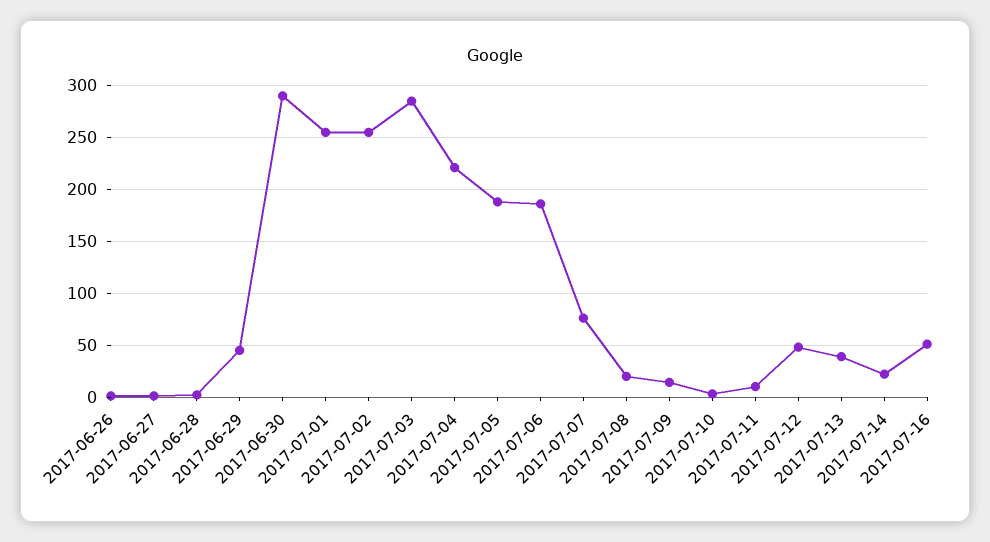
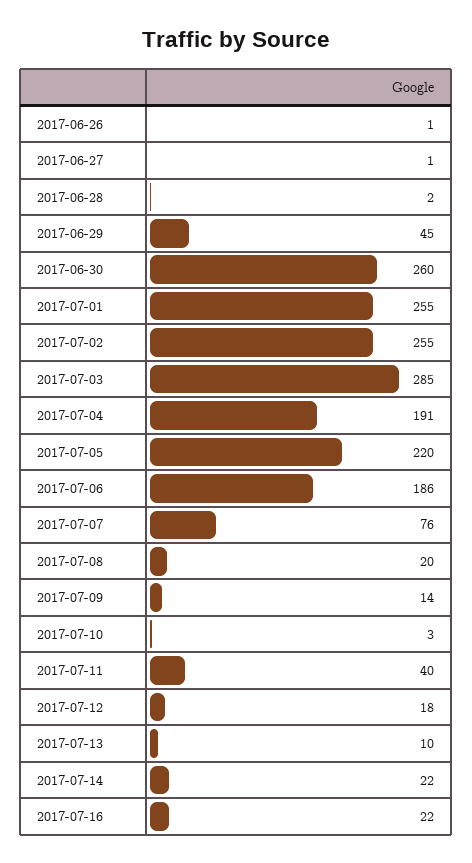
2017-06-30: 290 -> 260
2017-07-04: 220 -> 191
2017-07-05: 190 -> 220
2017-07-11: 10 -> 40
2017-07-12: 50 -> 18
2017-07-13: 40 -> 10
2017-07-16: 50 -> 22

